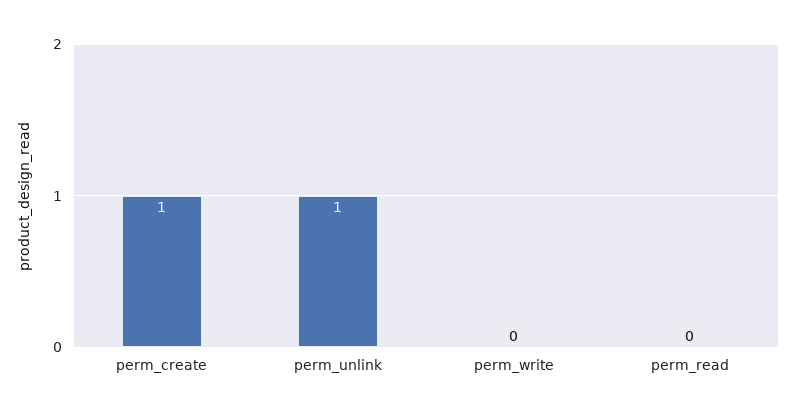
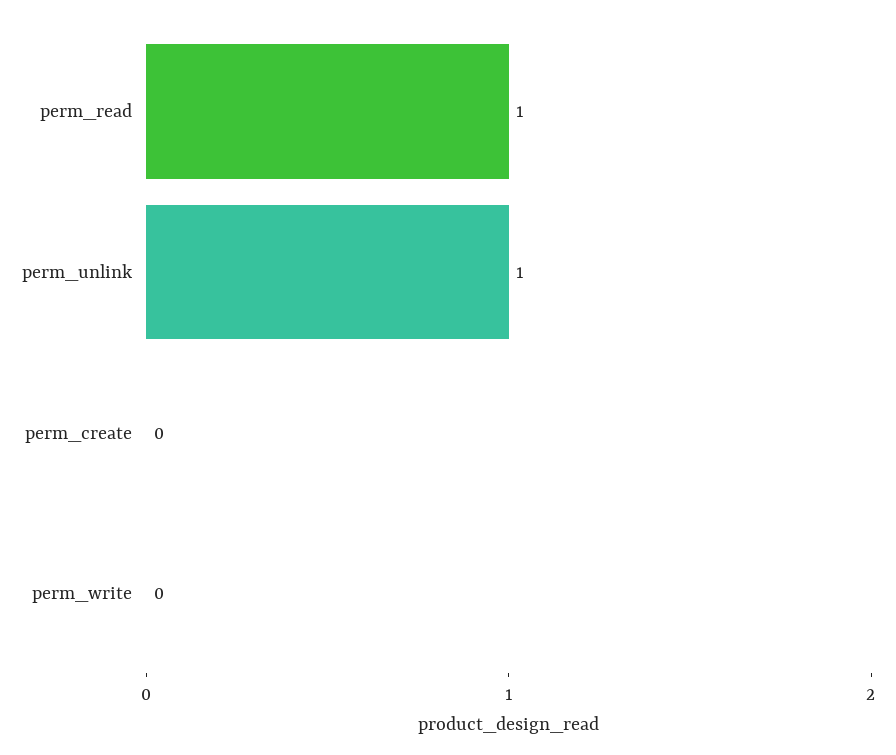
perm_create: 1 -> 0
perm_read: 0 -> 1

